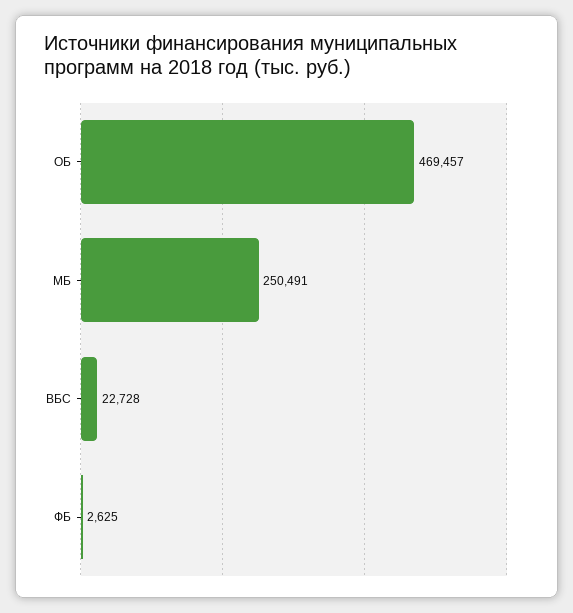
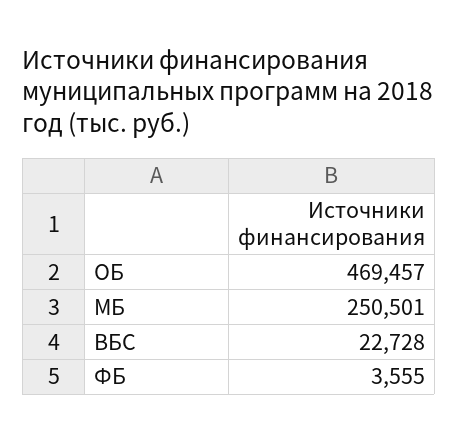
МБ: 250491 -> 250501
ФБ: 2625 -> 3555

